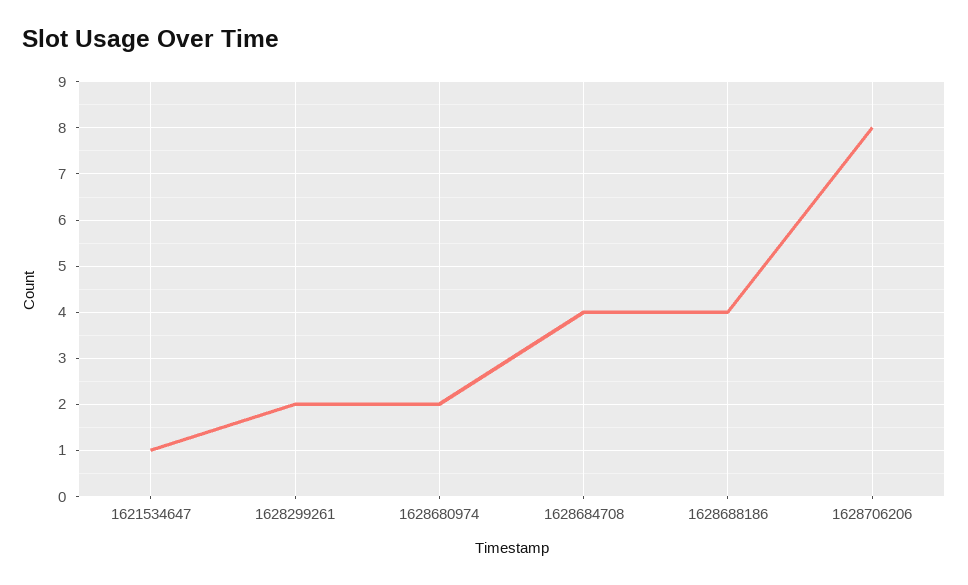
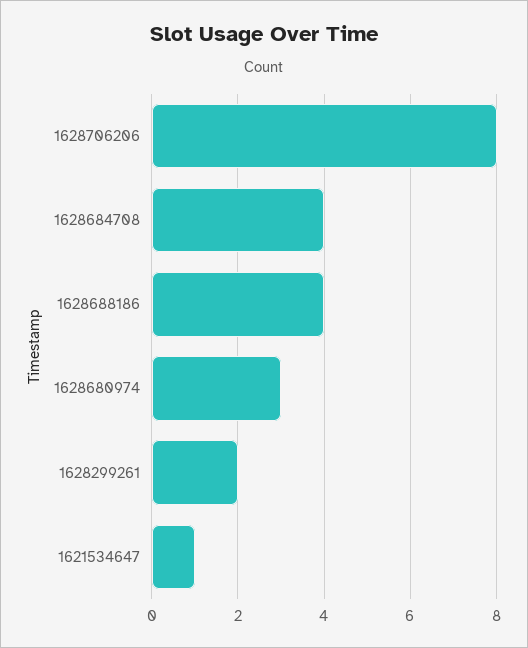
1628680974: 2 -> 3

